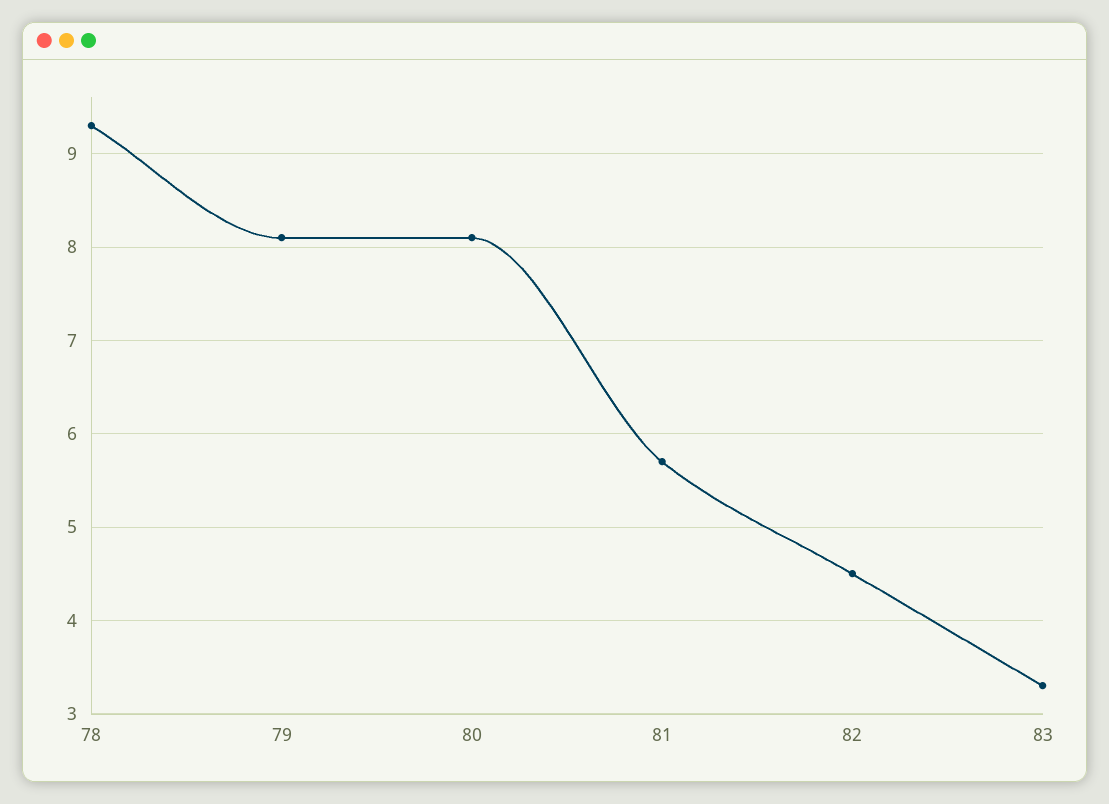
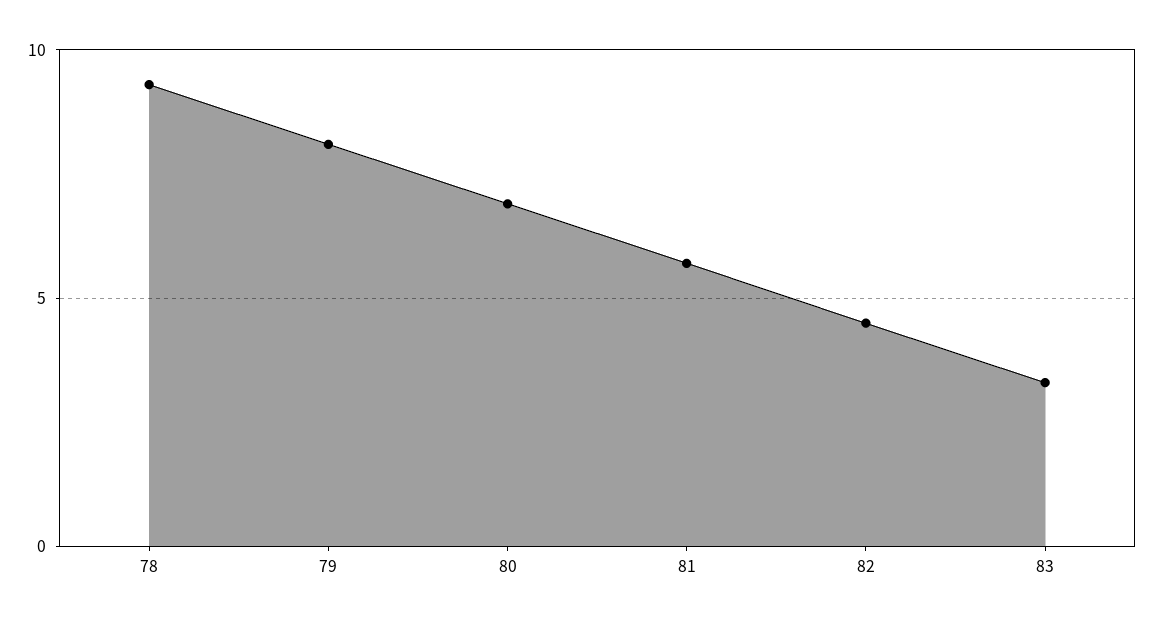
80: 8.1 -> 7

